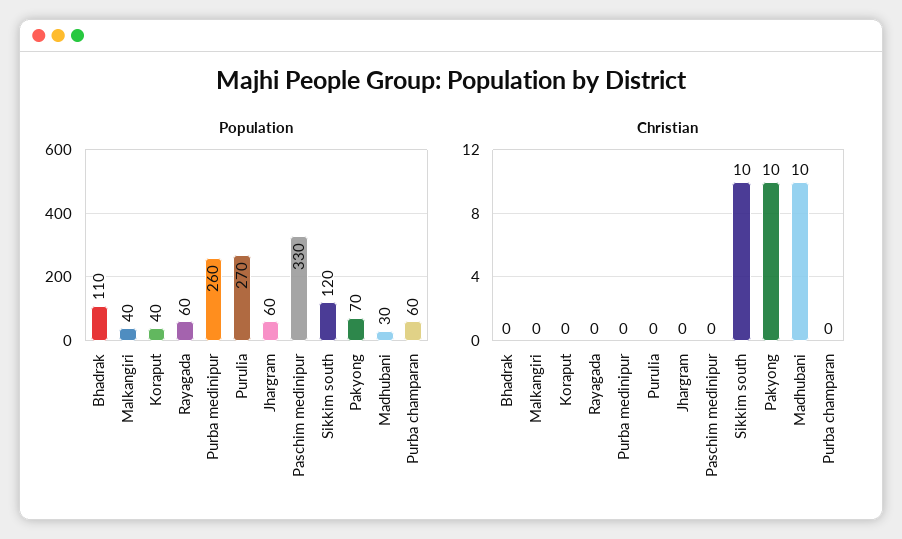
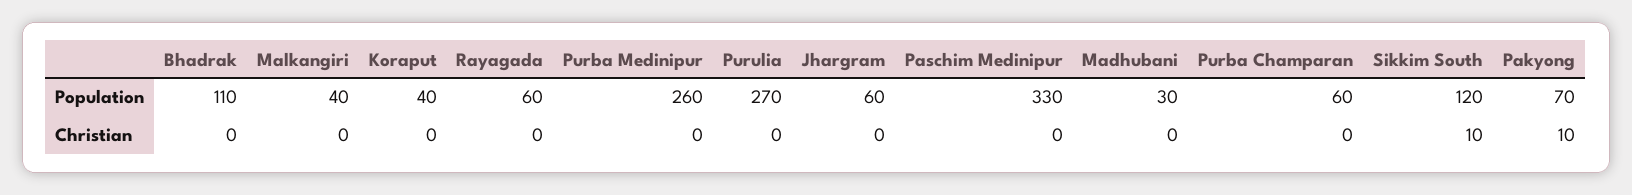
Christian, Madhubani: 10 -> 0

